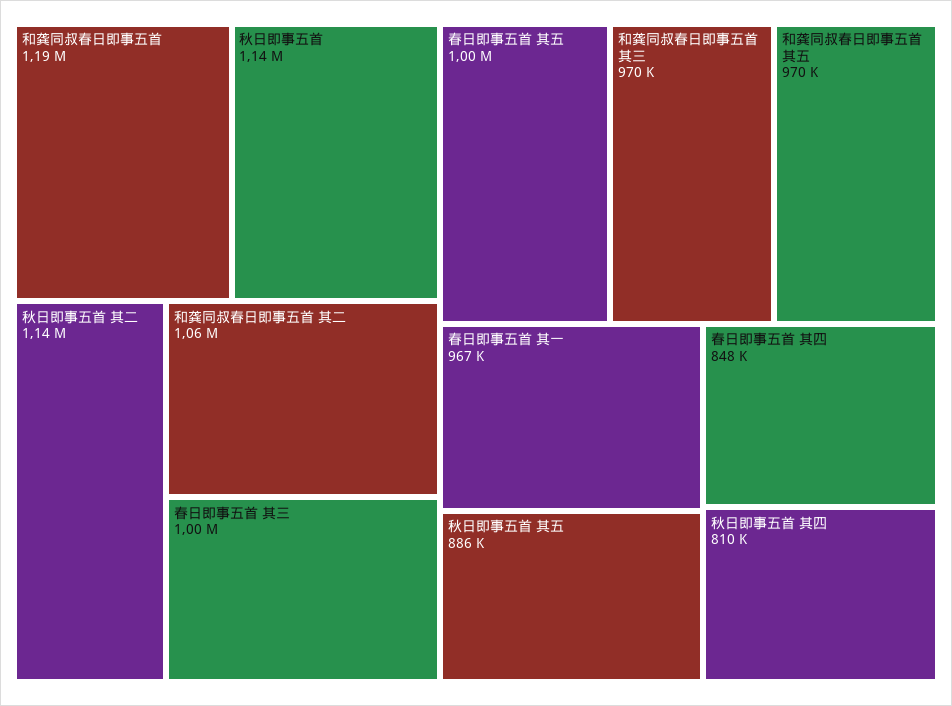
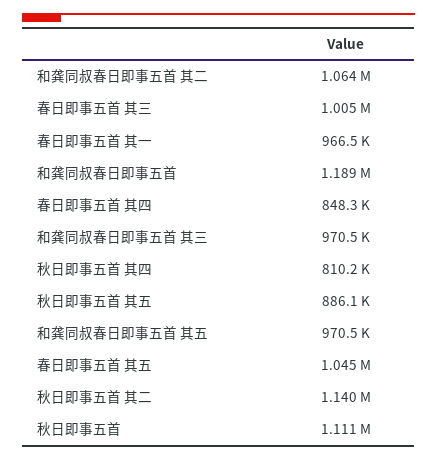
秋日即事五首: 1140000 -> 1111000
春日即事五首 其五: 1000000 -> 1045000

